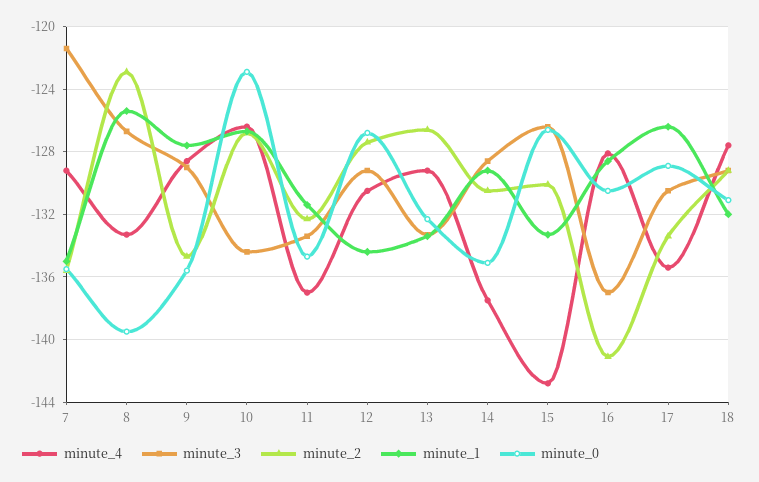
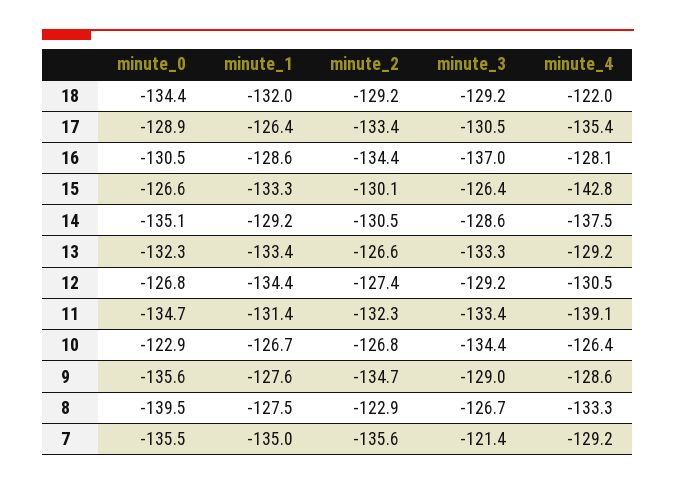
minute_1, 8: -125.5 -> -127.5
minute_4, 11: -137 -> -139.1
minute_2, 16: -141 -> -134.4
minute_4, 18: -127.5 -> -122
minute_0, 18: -131 -> -134.4

